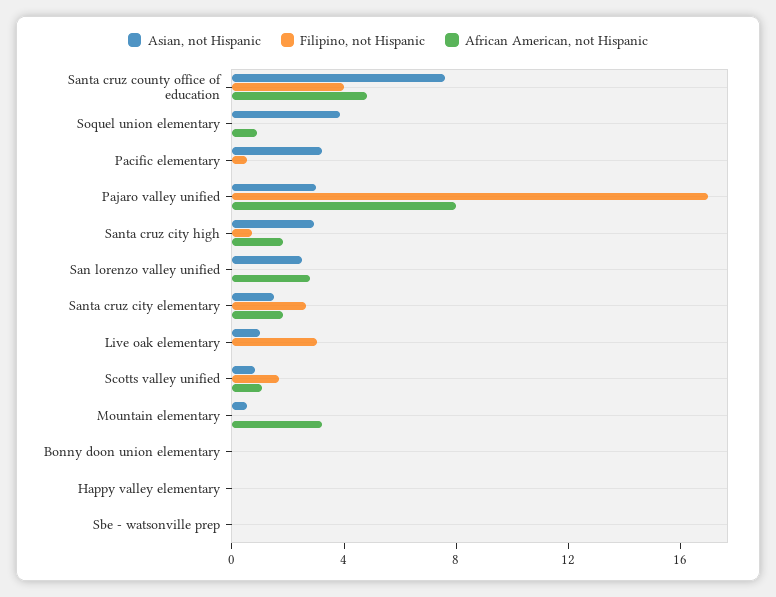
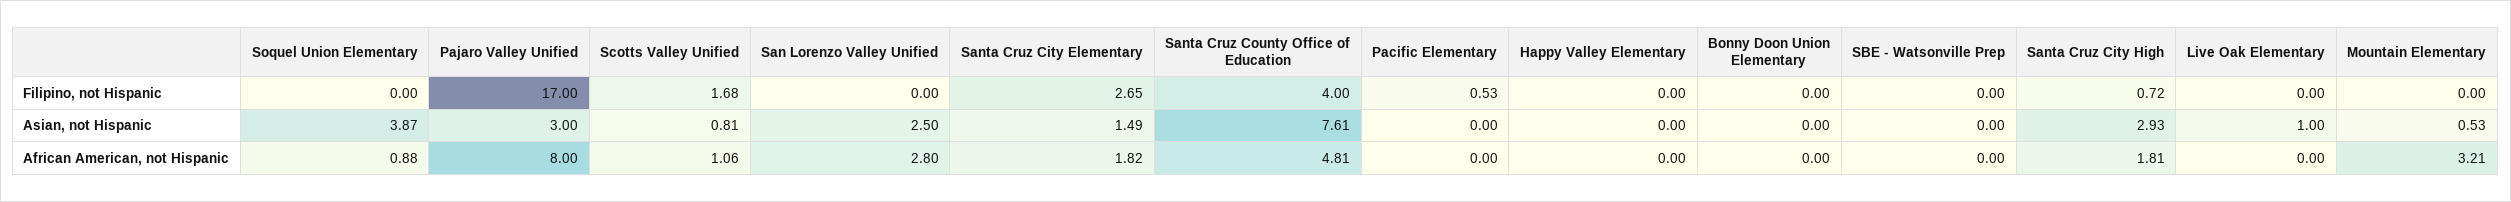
Asian, not Hispanic, Pacific elementary: 3 -> 0
Filipino, not Hispanic, Live oak elementary: 3 -> 0

